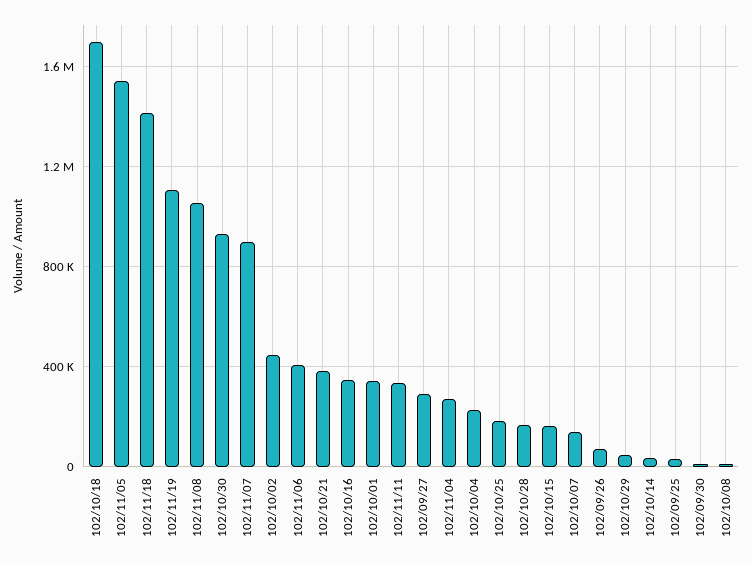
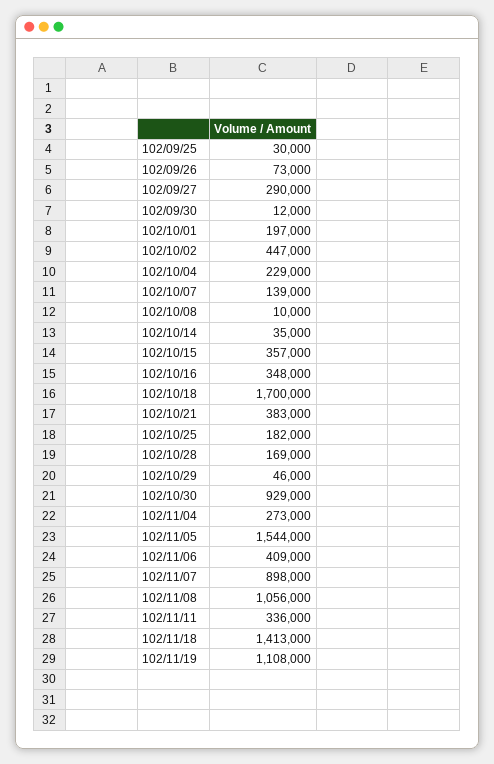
102/10/01: 350000 -> 197000
102/10/15: 150000 -> 357000

